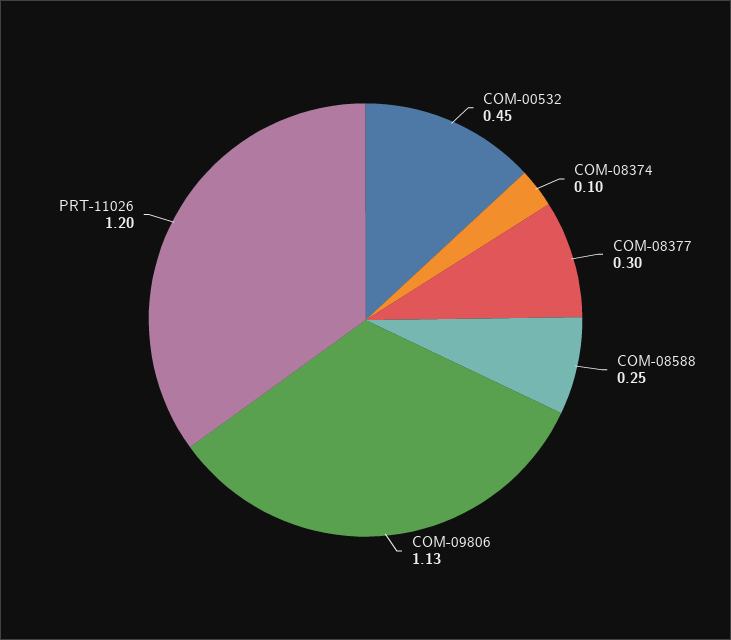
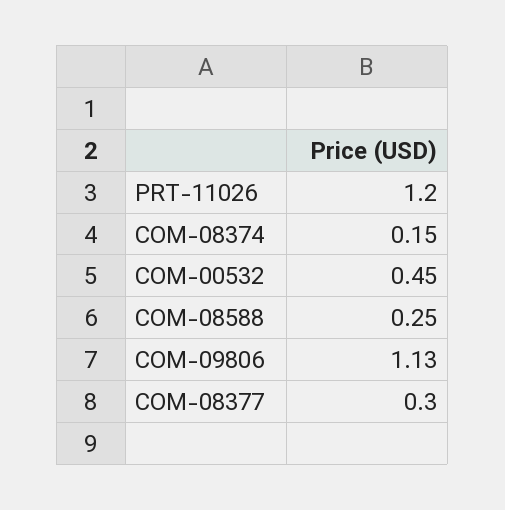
COM-08374: 0.1 -> 0.15

